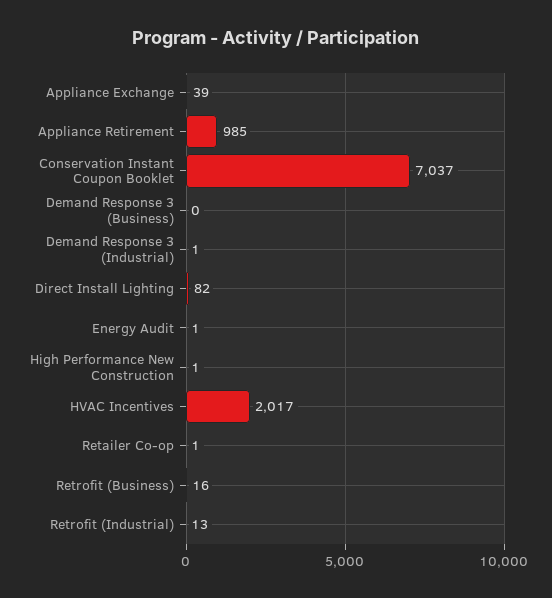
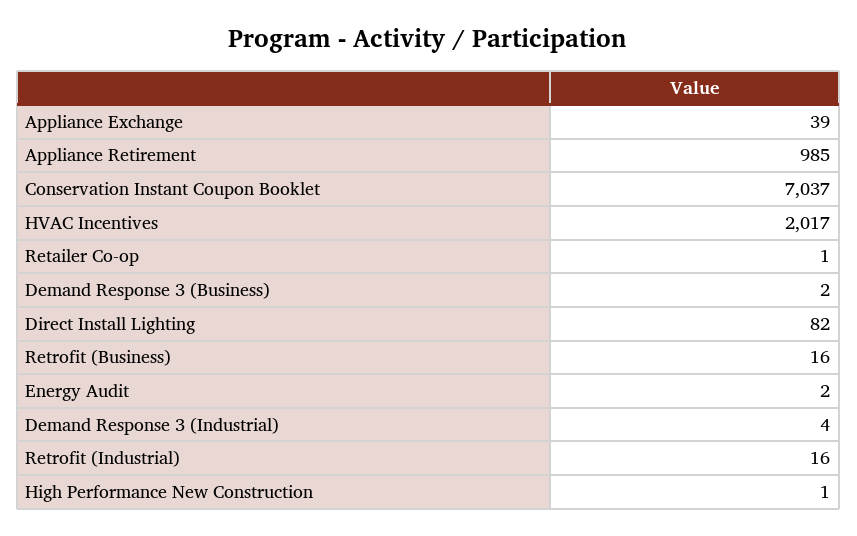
Demand Response 3 (Business): 0 -> 2
Demand Response 3 (Industrial): 1 -> 4
Energy Audit: 1 -> 2
Retrofit (Industrial): 13 -> 16

